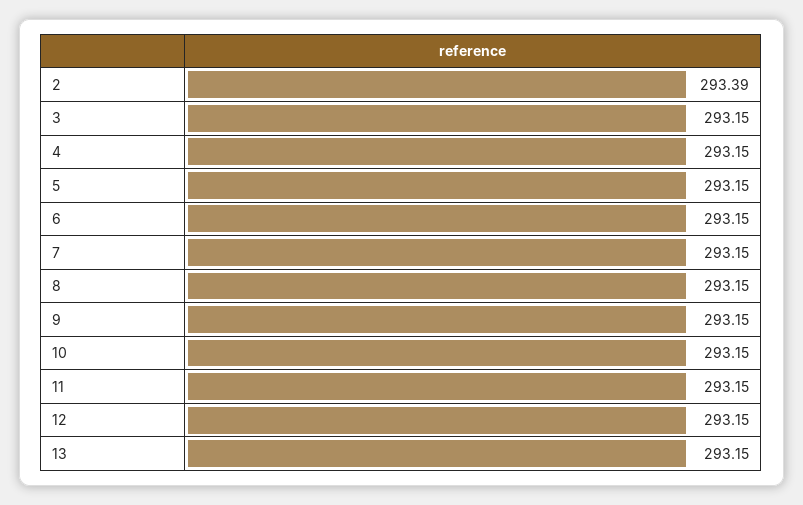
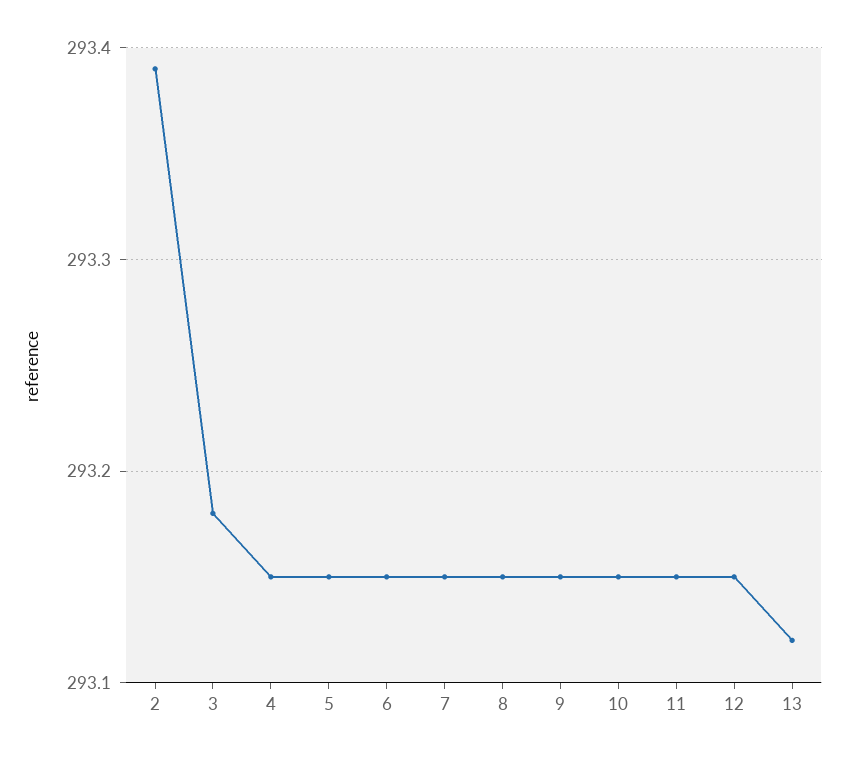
3: 293.15 -> 293.18
13: 293.15 -> 293.12

